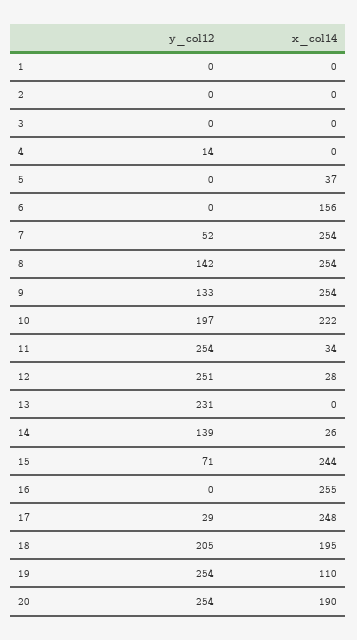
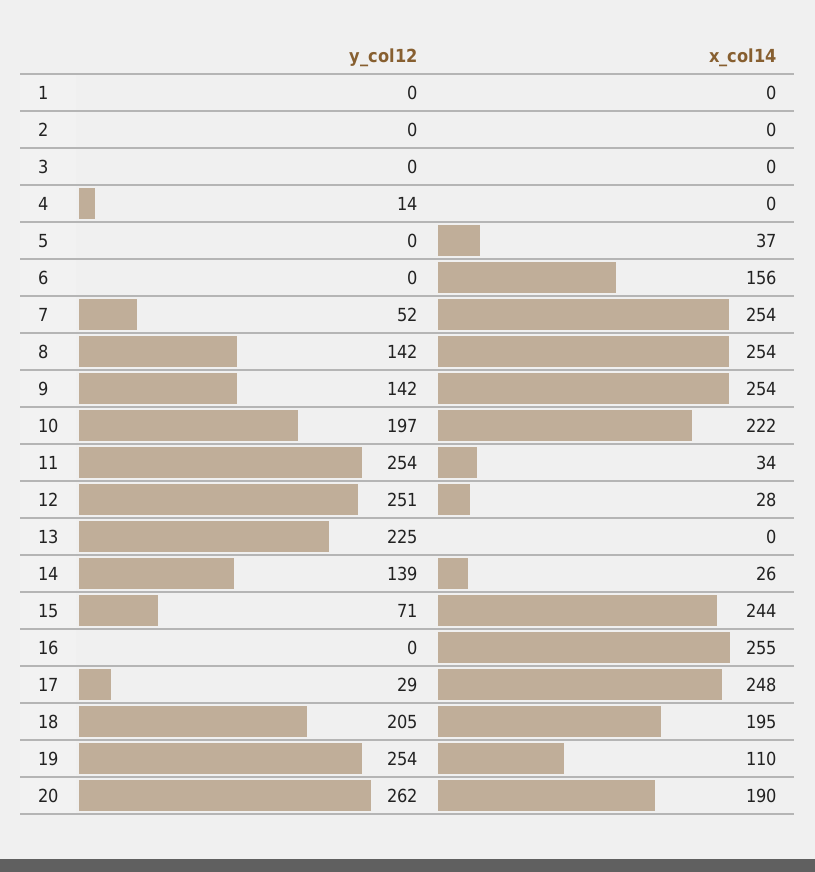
y_col12, 9: 133 -> 142
y_col12, 13: 231 -> 225
y_col12, 20: 254 -> 262

